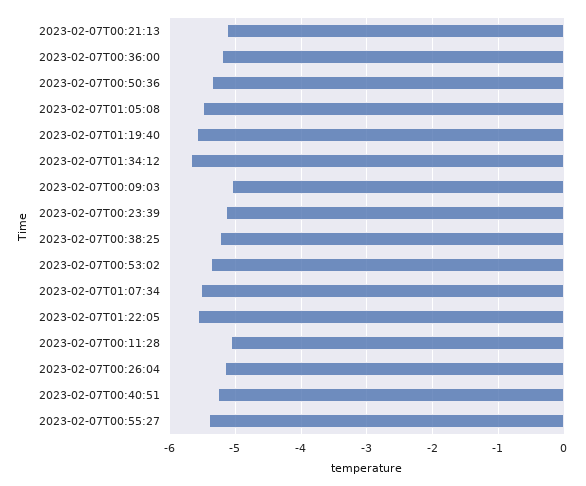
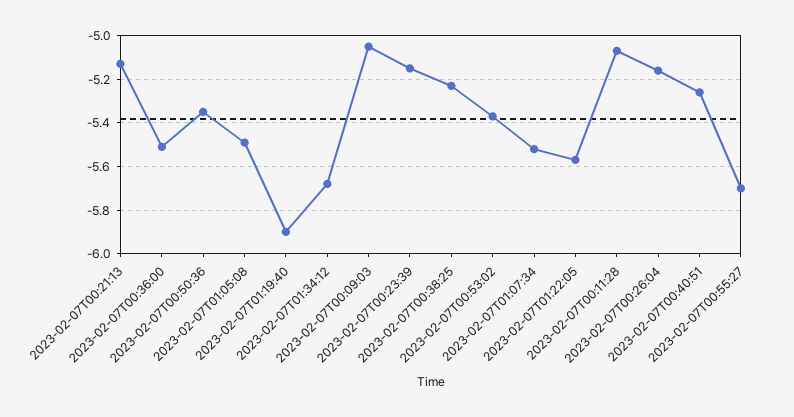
2023-02-07T00:36:00: -5.2 -> -5.5
2023-02-07T01:19:40: -5.6 -> -5.9
2023-02-07T00:55:27: -5.4 -> -5.7

